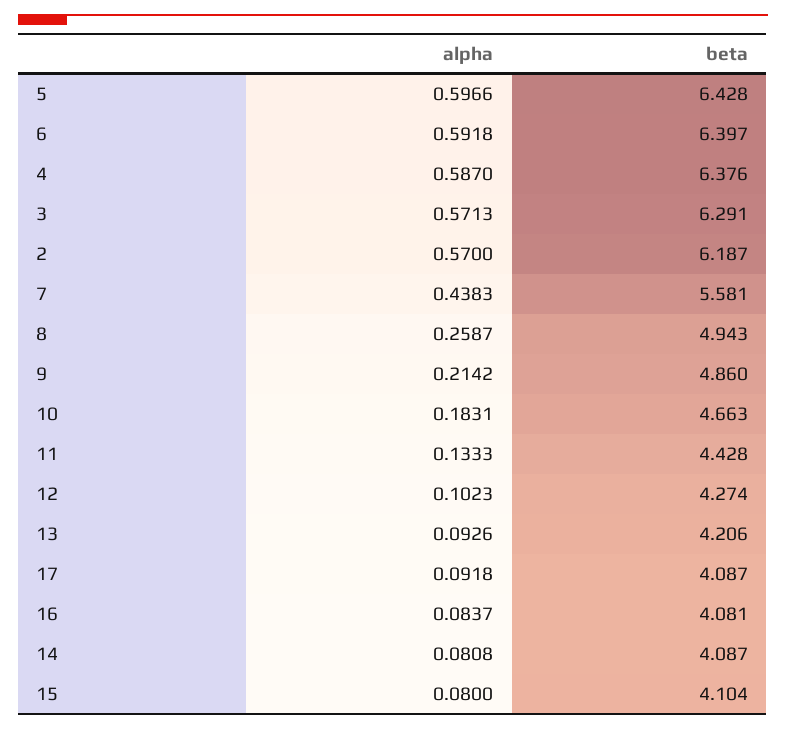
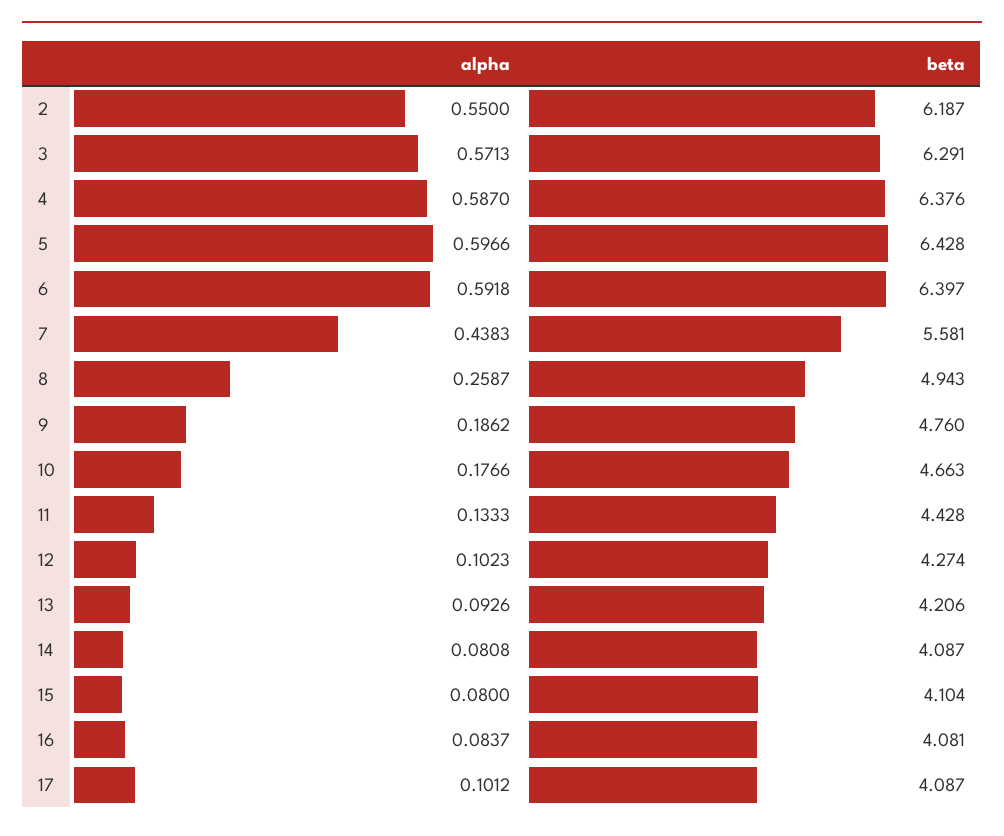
alpha, 2: 0.57 -> 0.55
alpha, 9: 0.2142 -> 0.1862
beta, 9: 4.86 -> 4.76
alpha, 10: 0.1831 -> 0.1766
alpha, 17: 0.0918 -> 0.1012

